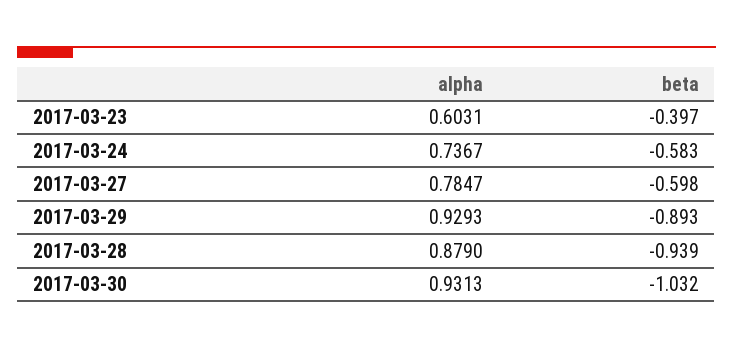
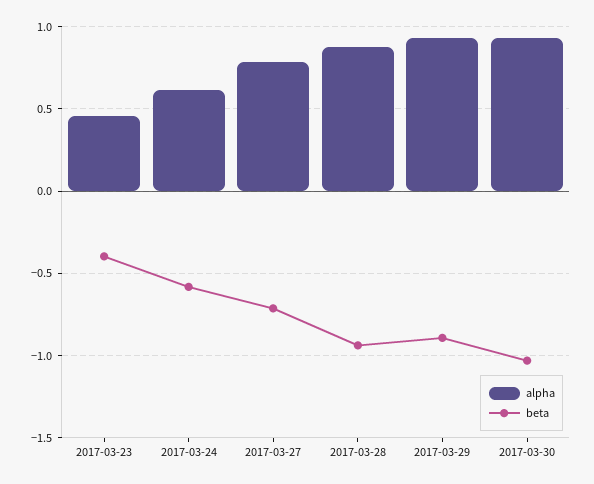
alpha, 2017-03-23: 0.6031 -> 0.45
alpha, 2017-03-24: 0.7367 -> 0.6
beta, 2017-03-27: -0.598 -> -0.7

